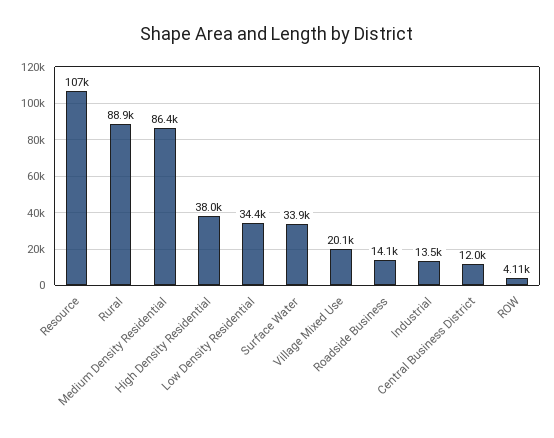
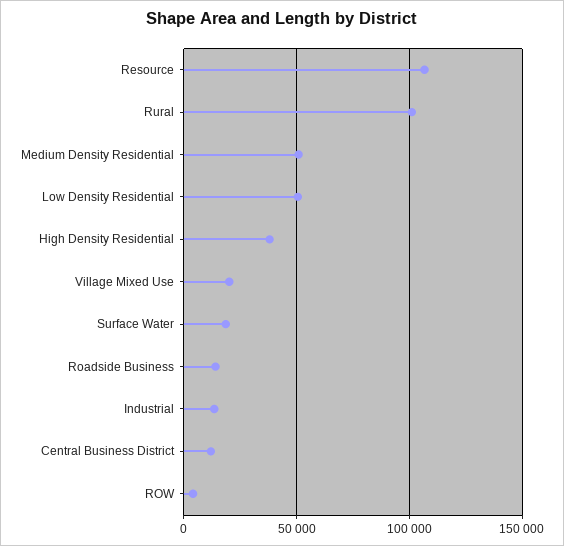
Rural: 88900 -> 100000
Medium Density Residential: 86400 -> 50000
Low Density Residential: 34400 -> 50000
Surface Water: 33900 -> 20000

